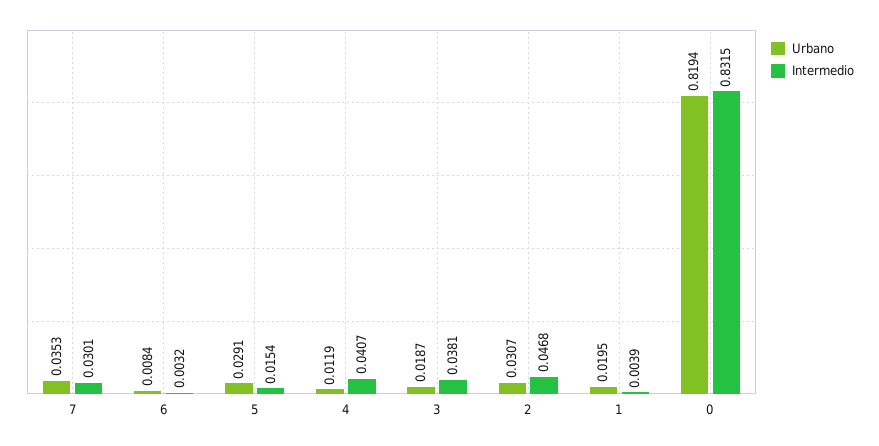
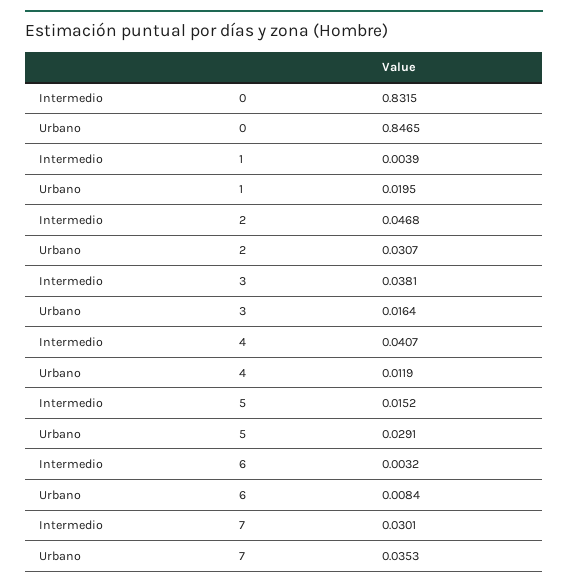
Intermedio, 5: 0.0154 -> 0.0152
Urbano, 3: 0.0187 -> 0.0164
Urbano, 0: 0.8194 -> 0.8465

